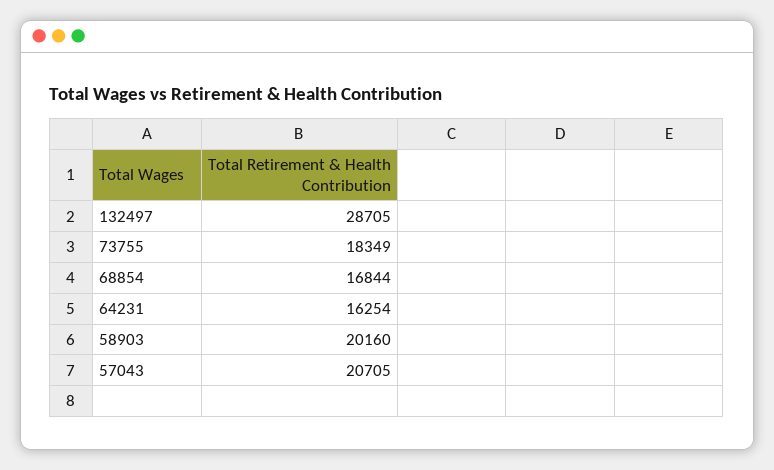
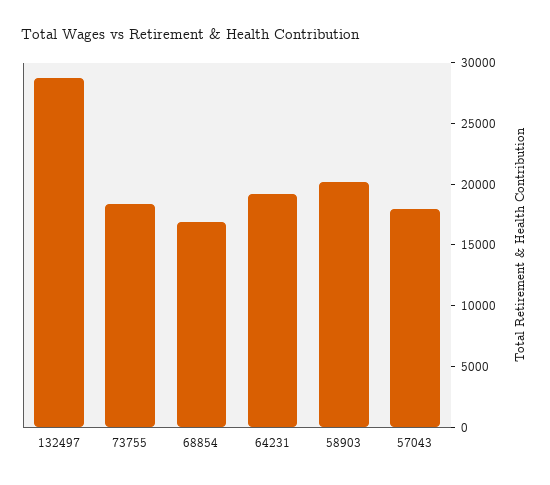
64231: 16254 -> 19000
57043: 20705 -> 18000

